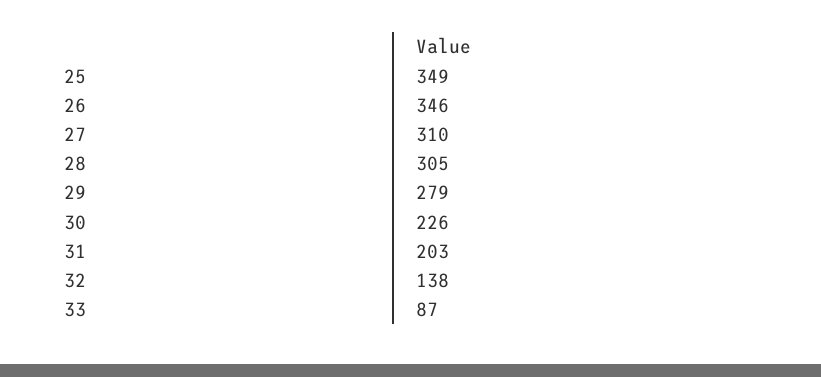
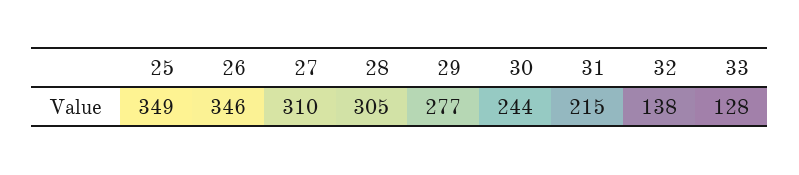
29: 279 -> 277
30: 226 -> 244
31: 203 -> 215
33: 87 -> 128

